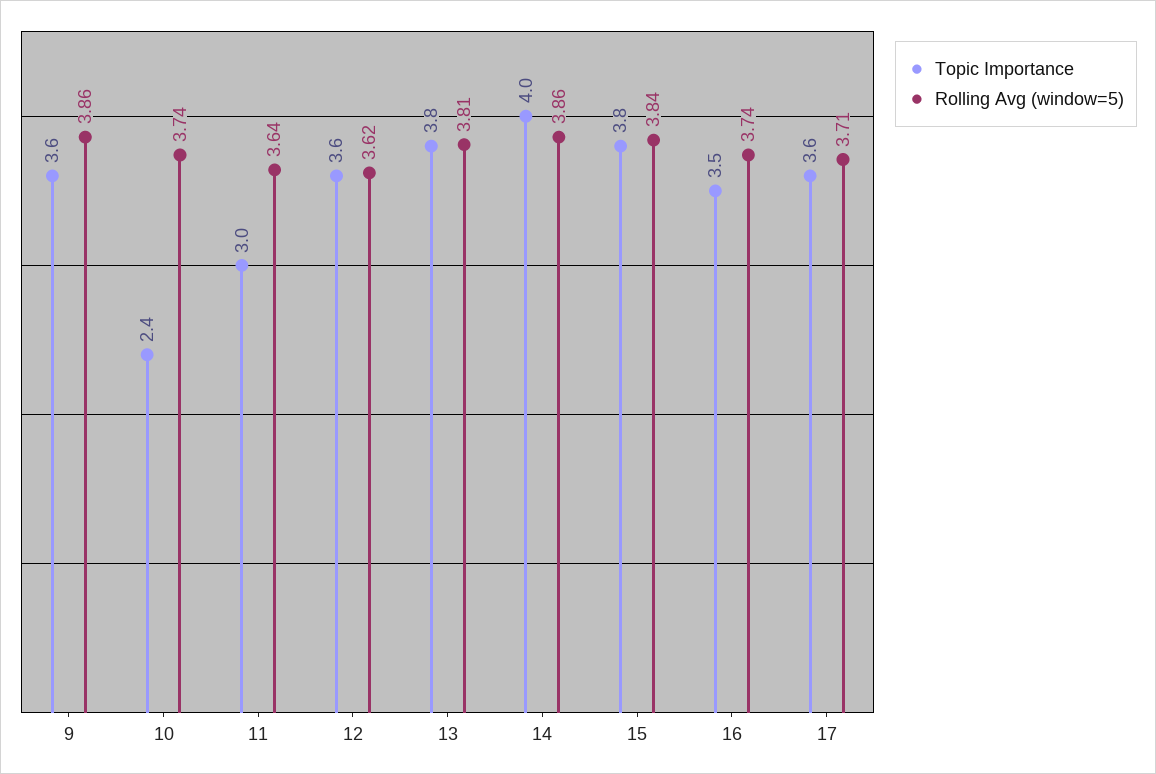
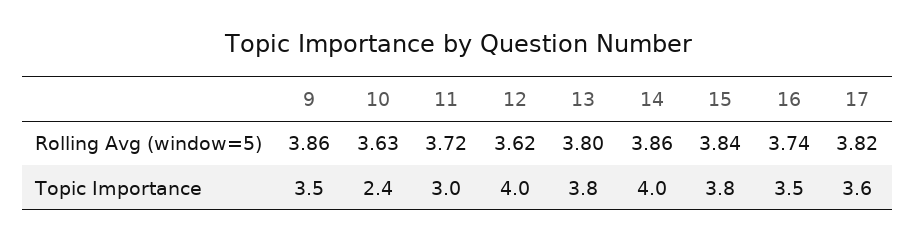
Topic Importance, 9: 3.6 -> 3.5
Rolling Avg (window=5), 10: 3.74 -> 3.63
Rolling Avg (window=5), 11: 3.64 -> 3.72
Topic Importance, 12: 3.6 -> 4
Rolling Avg (window=5), 13: 3.81 -> 3.8
Rolling Avg (window=5), 17: 3.71 -> 3.82

